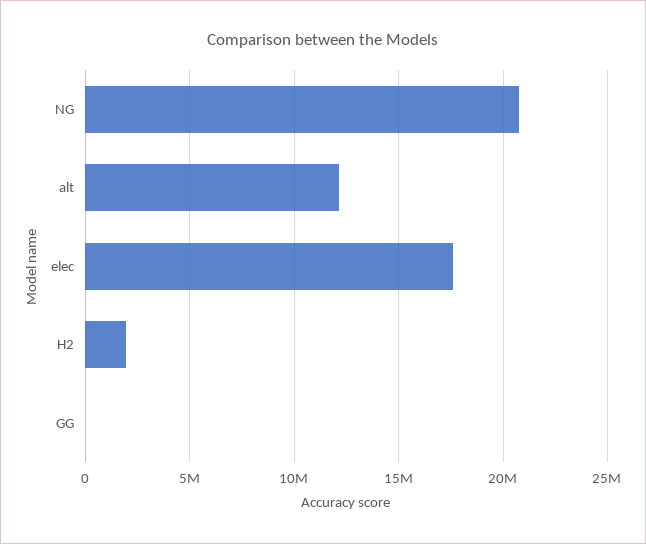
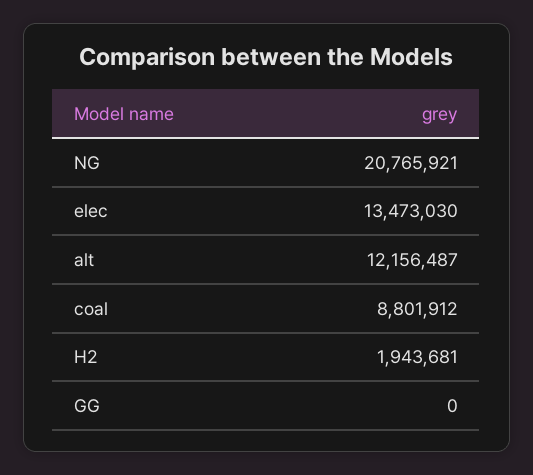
elec: 17500000 -> 13473030
coal: none -> 8801912

